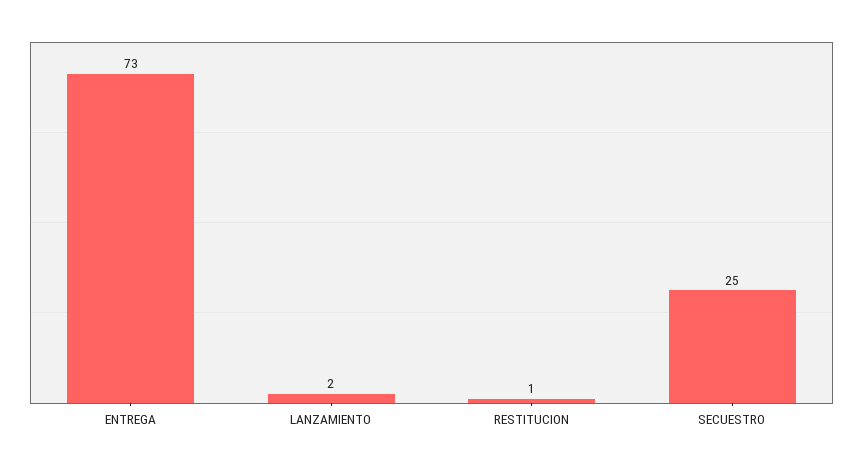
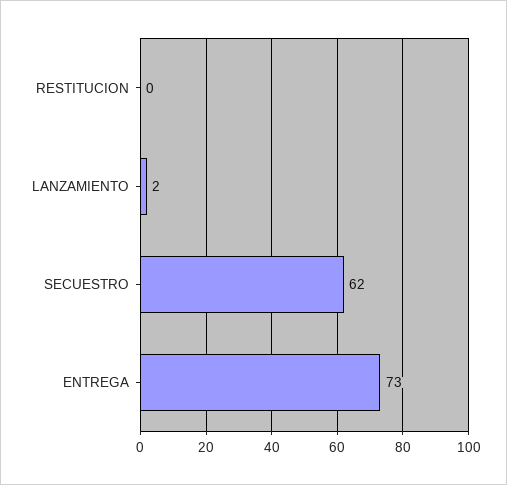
RESTITUCION: 1 -> 0
SECUESTRO: 25 -> 62

